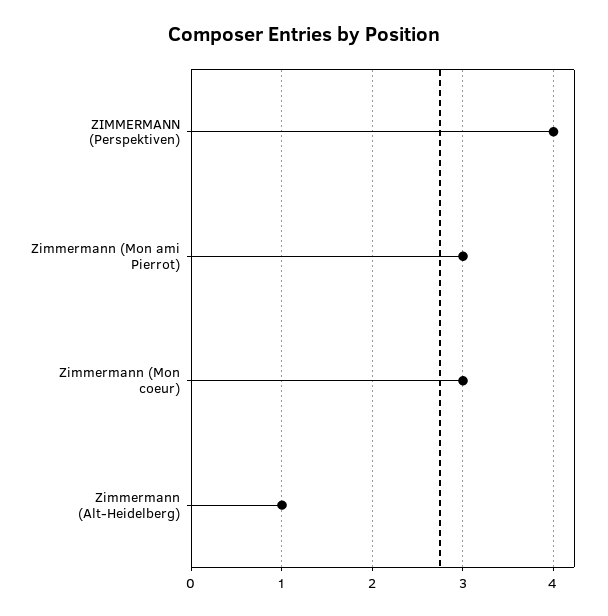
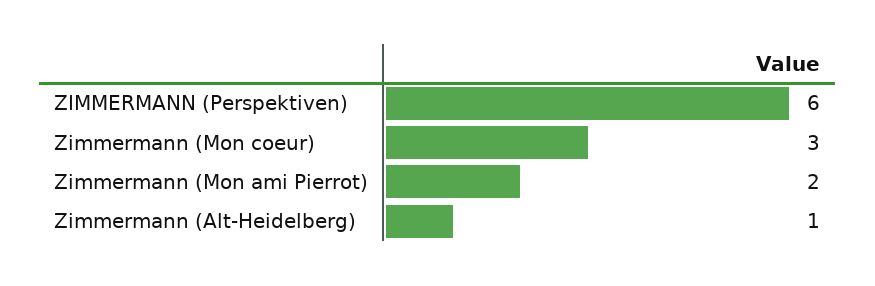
ZIMMERMANN (Perspektiven): 4 -> 6
Zimmermann (Mon ami Pierrot): 3 -> 2

